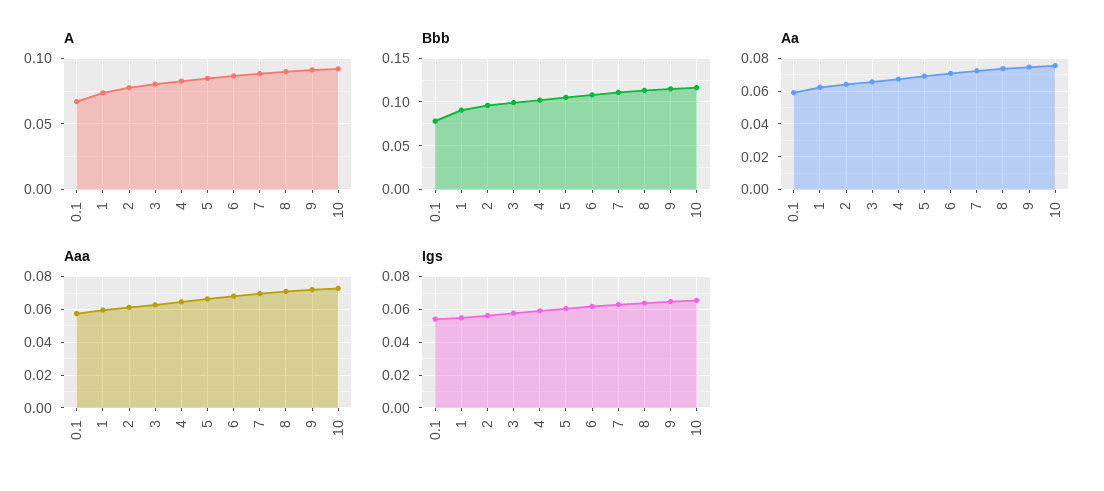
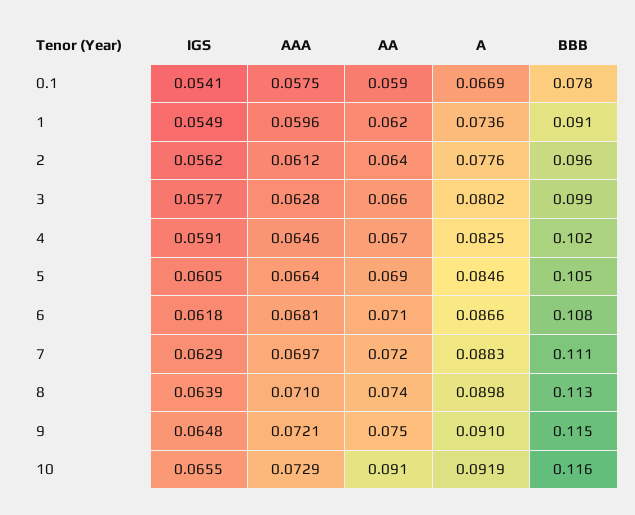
Aa, 10: 0.075 -> 0.091

